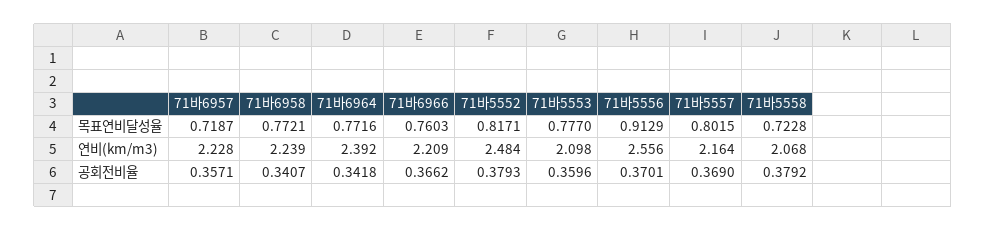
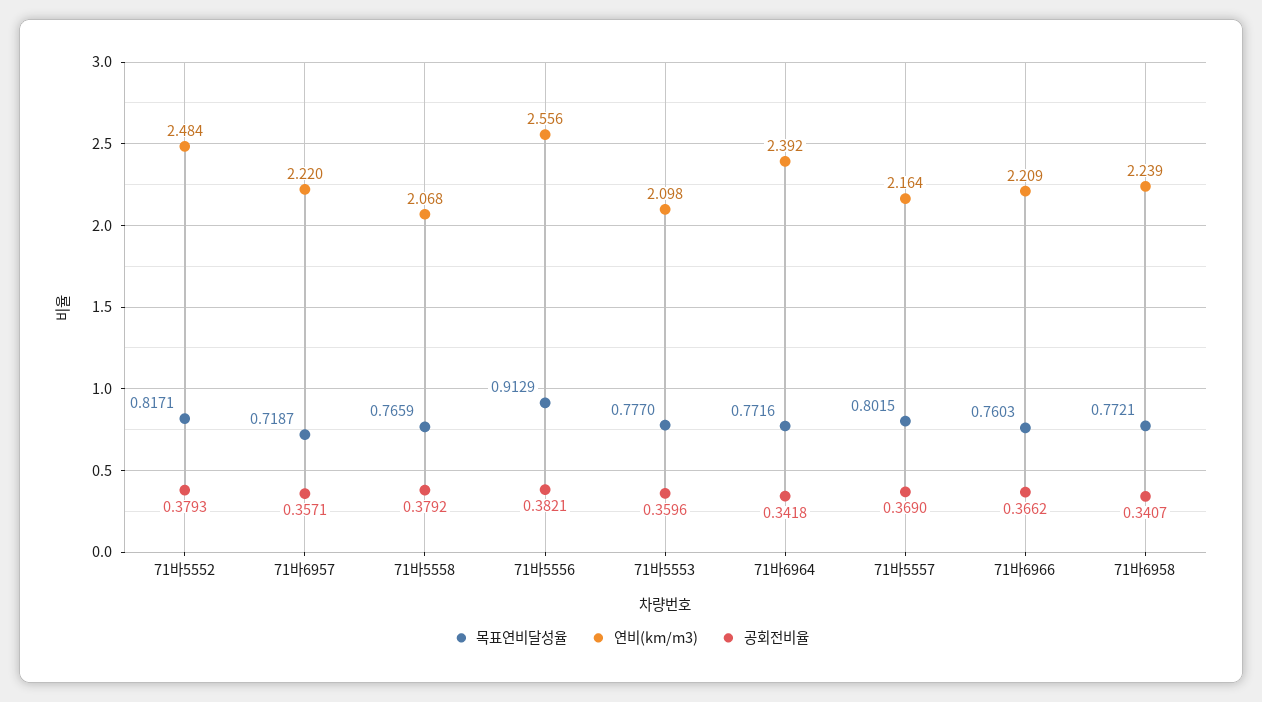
목표연비달성율, 71바5558: 0.7228 -> 0.7659
연비(km/m3), 71바6957: 2.228 -> 2.22
공회전비율, 71바5556: 0.3701 -> 0.3821

